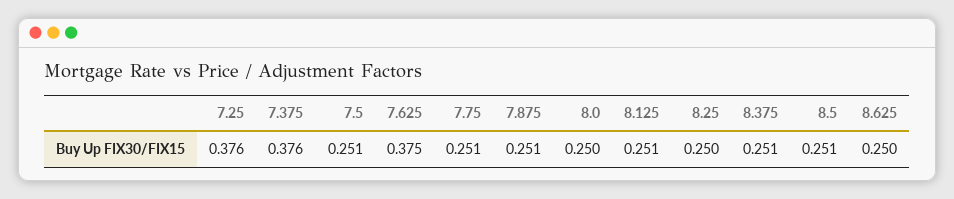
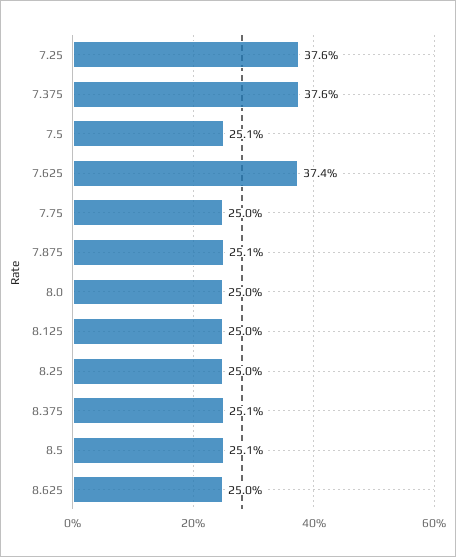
7.625: 0.375 -> 0.374
7.75: 0.251 -> 0.25
8.125: 0.251 -> 0.25

